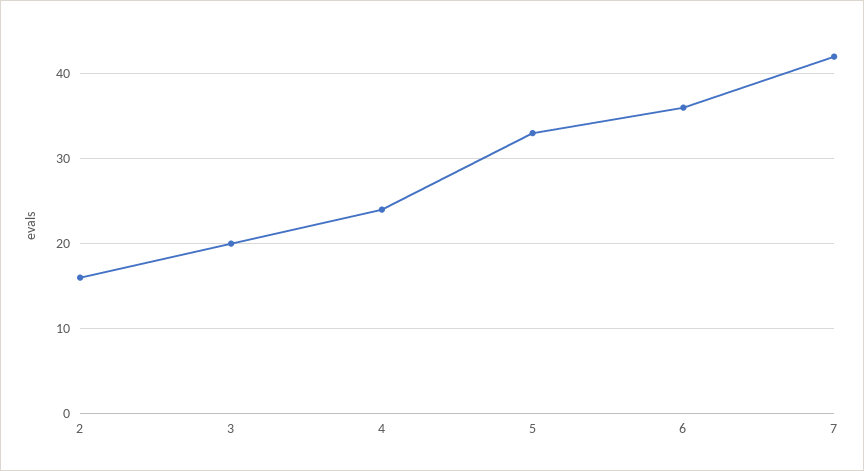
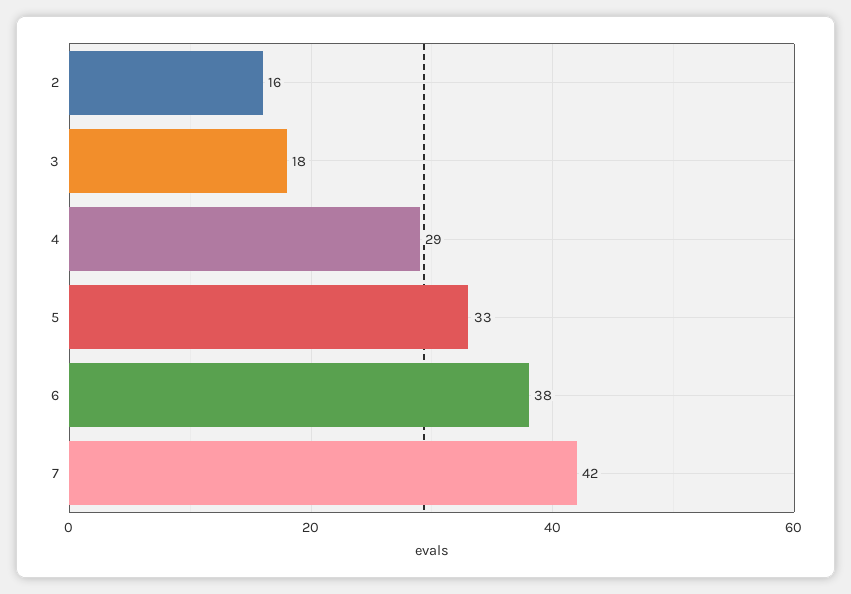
3: 20 -> 18
4: 24 -> 29
6: 36 -> 38

